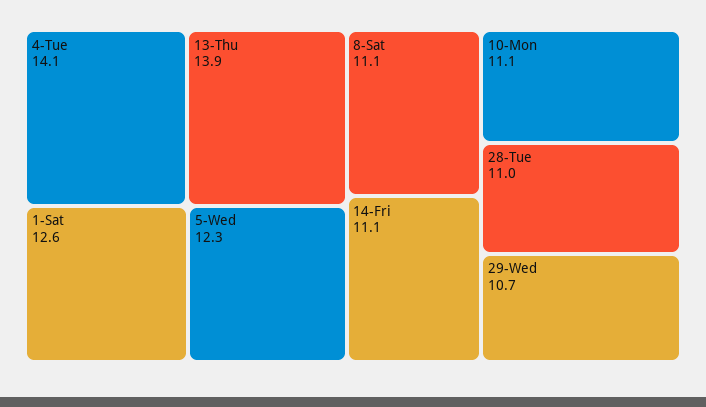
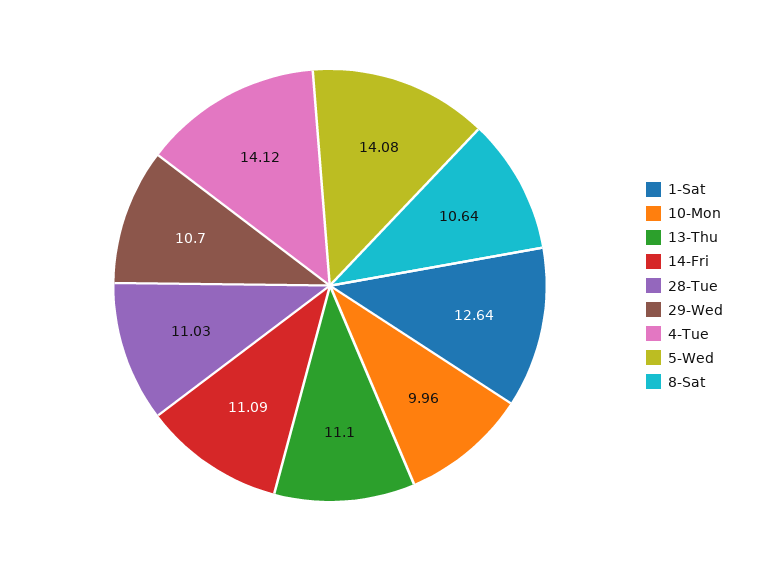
13-Thu: 13.9 -> 11.1
5-Wed: 12.3 -> 14.08
8-Sat: 11.1 -> 10.64
10-Mon: 11.1 -> 9.96

